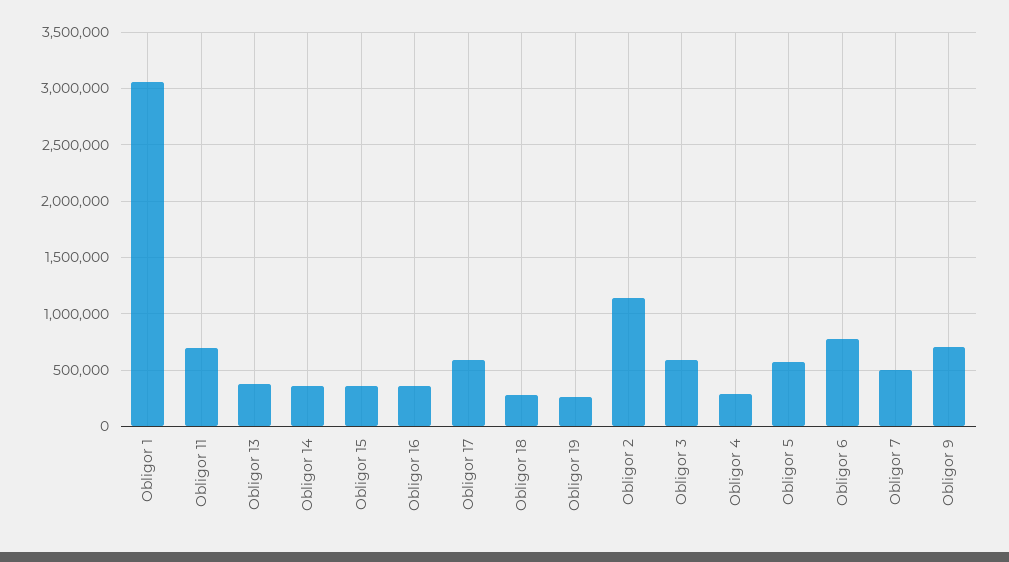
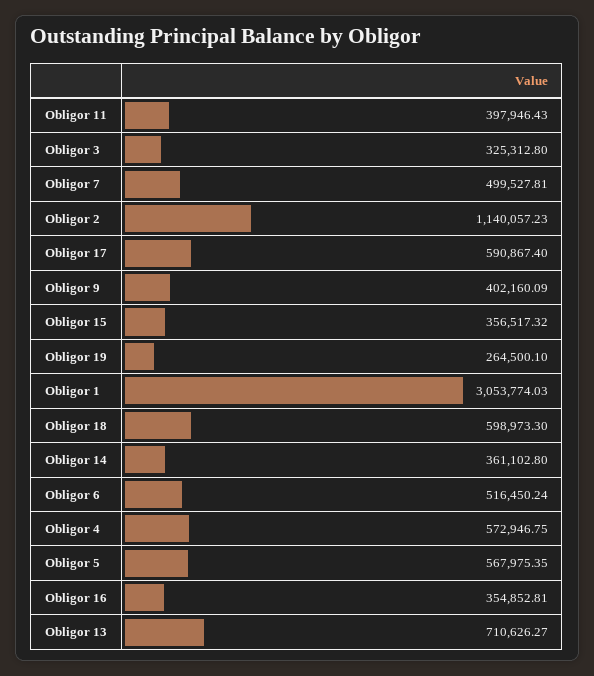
Obligor 11: 700000 -> 397946.43
Obligor 13: 400000 -> 710626.27
Obligor 18: 300000 -> 598973.3
Obligor 3: 600000 -> 325312.8
Obligor 4: 300000 -> 572946.75
Obligor 6: 800000 -> 516450.24
Obligor 9: 700000 -> 402160.09

